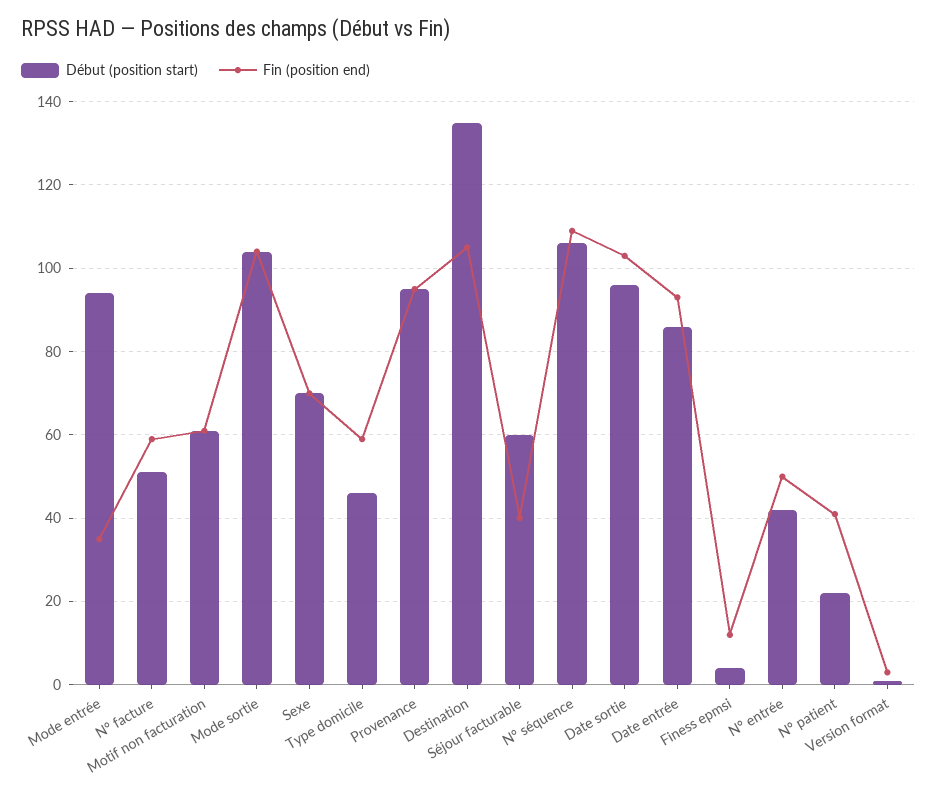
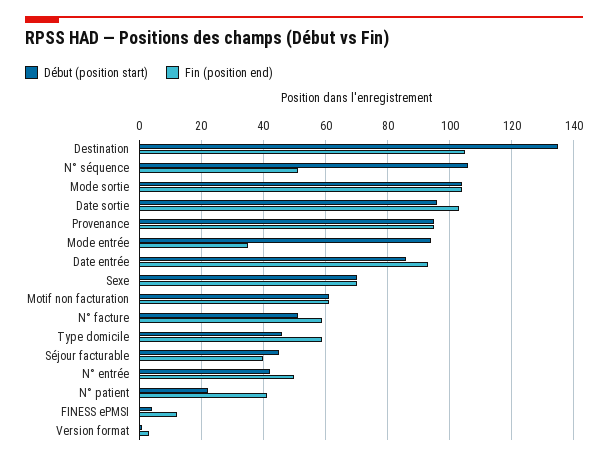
Début (position start), Séjour facturable: 60 -> 45
Fin (position end), N° séquence: 110 -> 50

